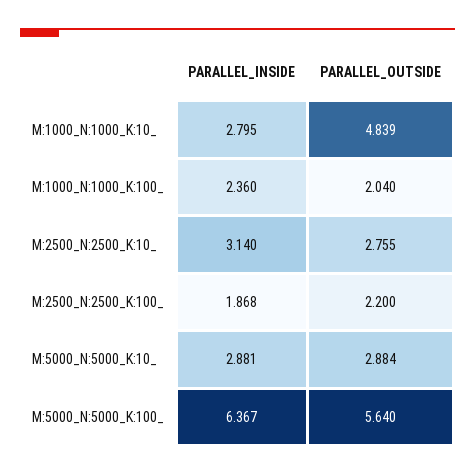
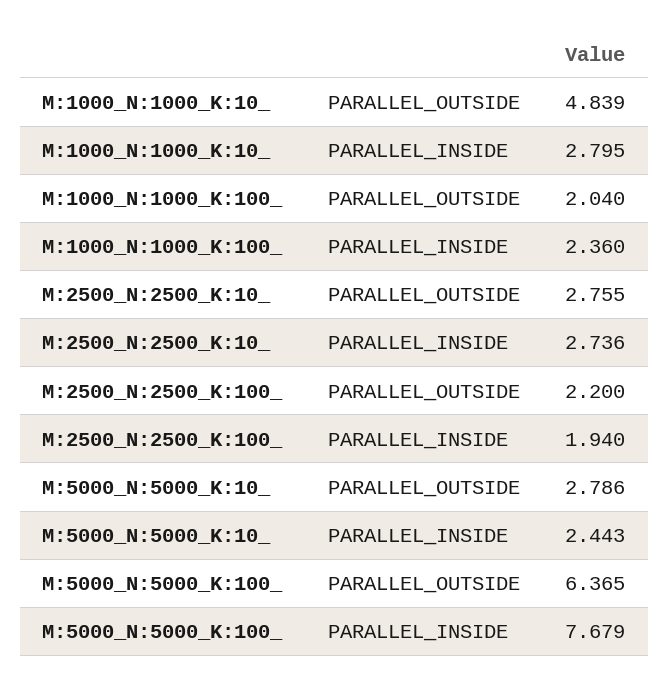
PARALLEL_INSIDE, M:2500_N:2500_K:10_: 3.14 -> 2.736
PARALLEL_INSIDE, M:2500_N:2500_K:100_: 1.868 -> 1.94
PARALLEL_INSIDE, M:5000_N:5000_K:10_: 2.881 -> 2.443
PARALLEL_OUTSIDE, M:5000_N:5000_K:10_: 2.884 -> 2.786
PARALLEL_INSIDE, M:5000_N:5000_K:100_: 6.367 -> 7.679
PARALLEL_OUTSIDE, M:5000_N:5000_K:100_: 5.64 -> 6.365

